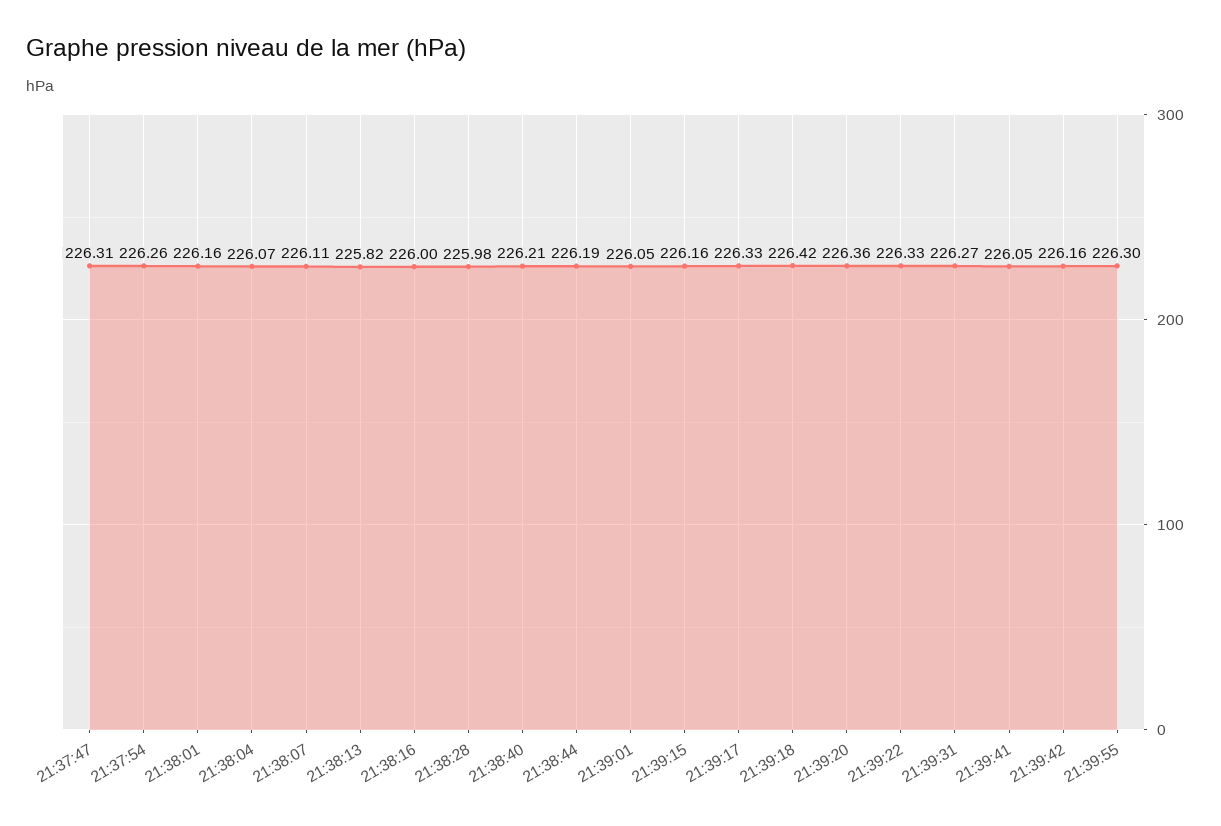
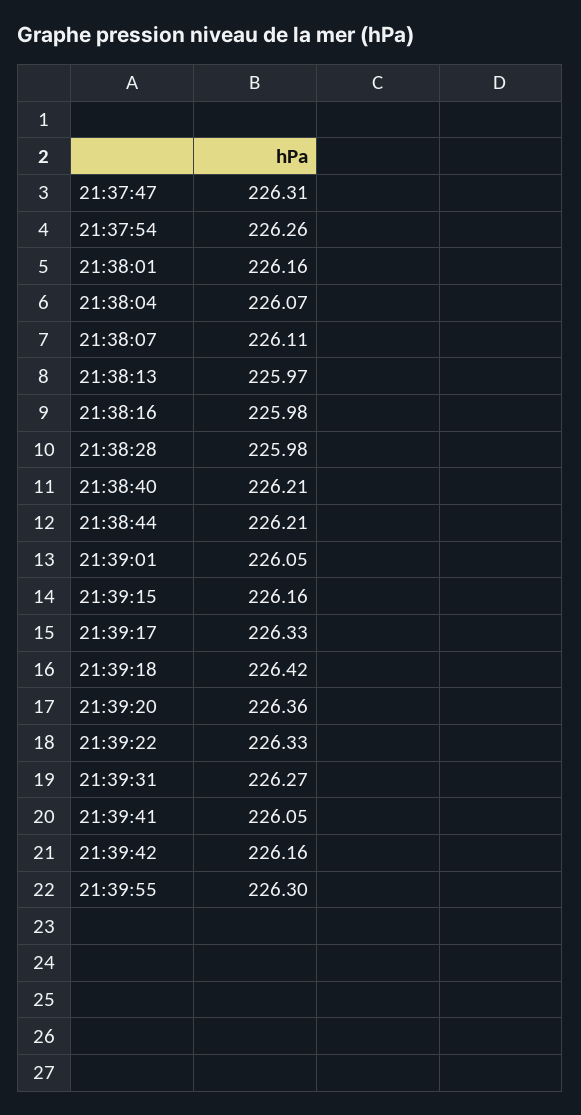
21:38:13: 225.82 -> 225.97
21:38:16: 226 -> 225.98
21:38:44: 226.19 -> 226.21

